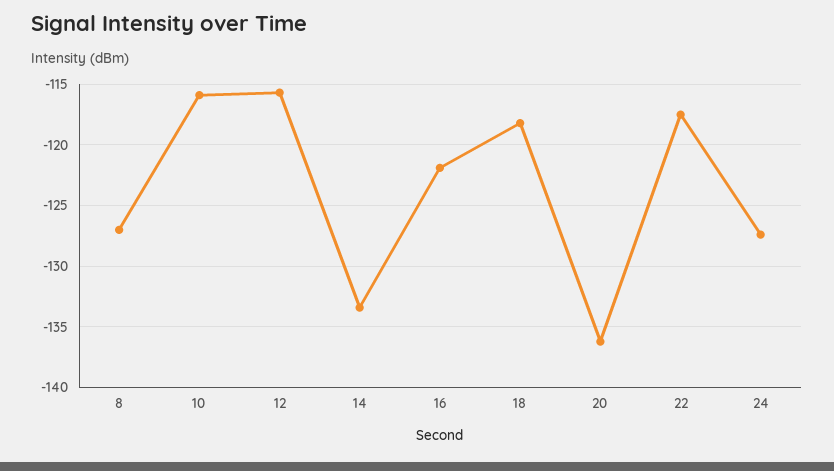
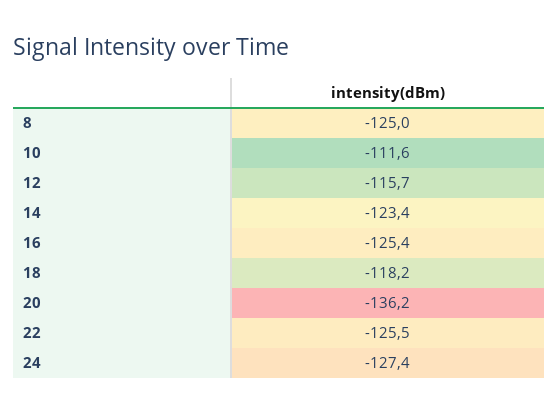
8: -127 -> -125
10: -116 -> -111.6
14: -133.5 -> -123.4
16: -122 -> -125.4
22: -117.5 -> -125.5

